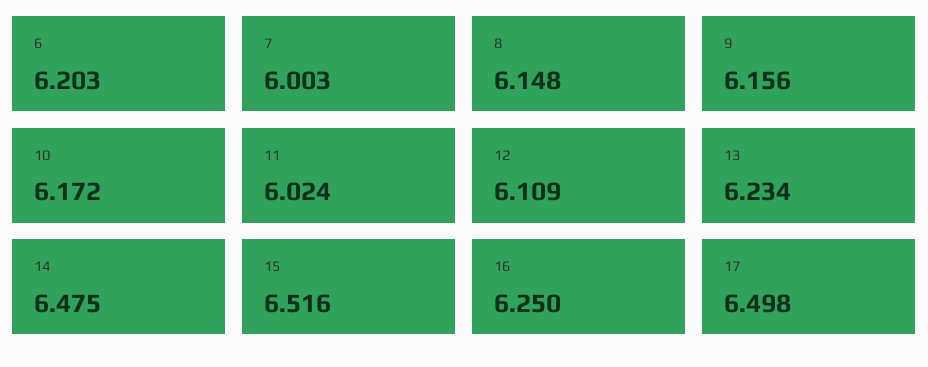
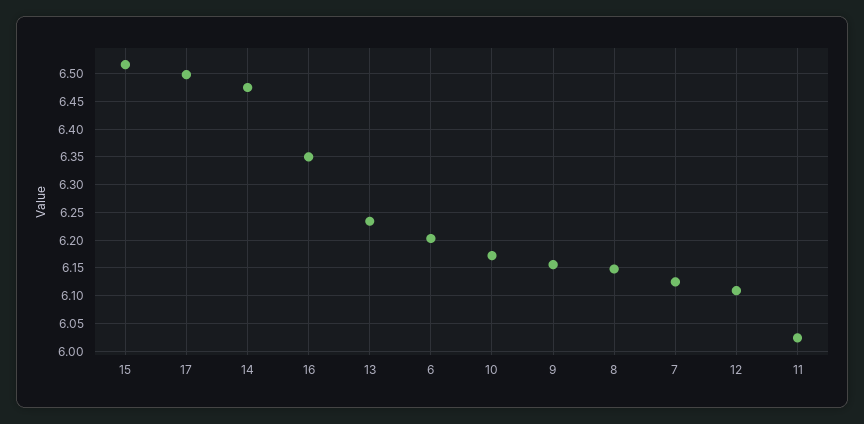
7: 6.003 -> 6.125
16: 6.25 -> 6.35

